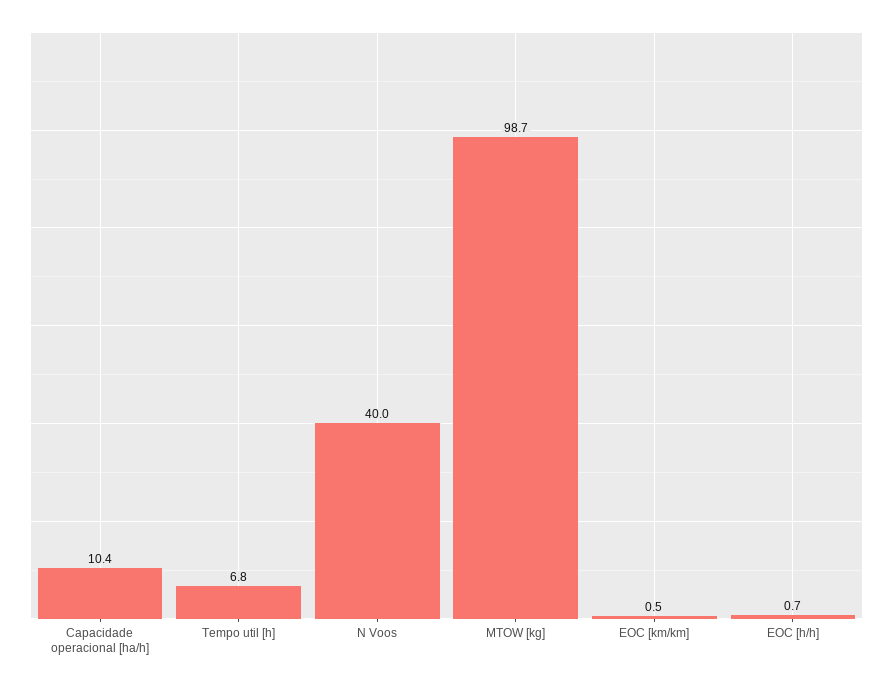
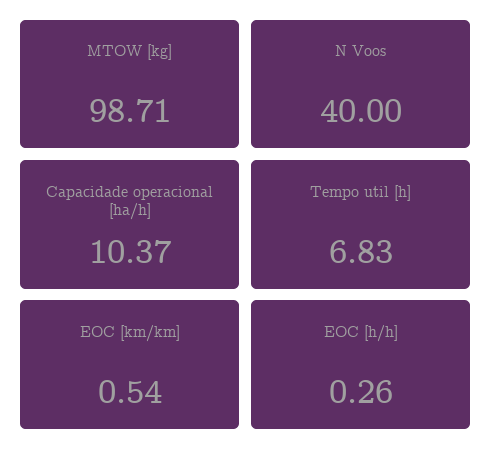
EOC [h/h]: 0.7 -> 0.26

